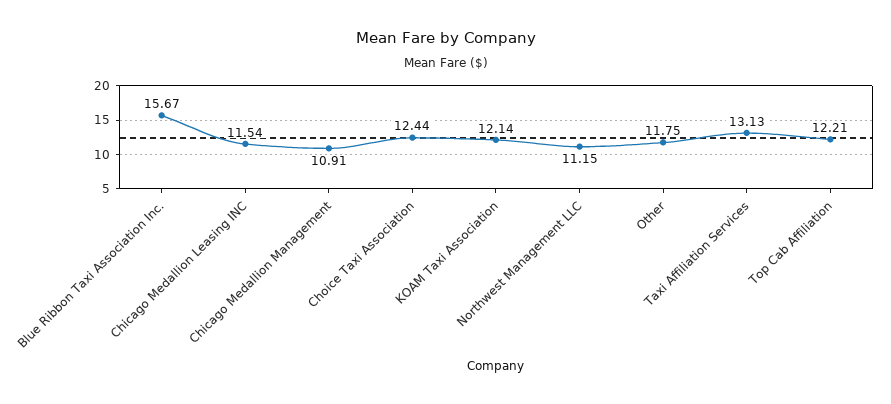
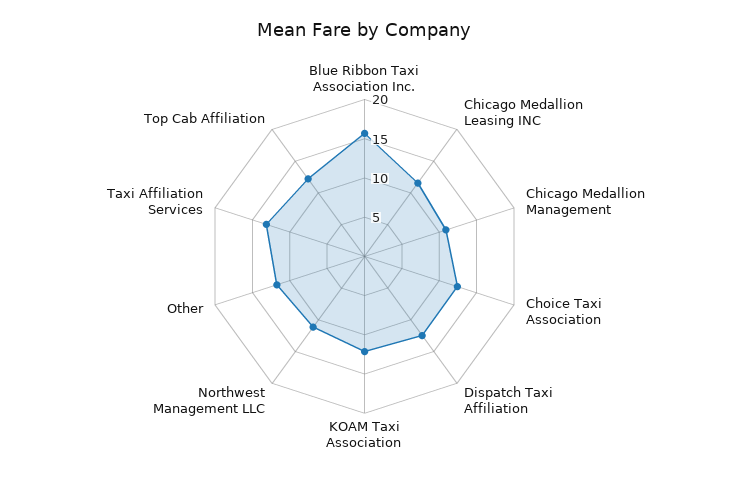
Dispatch Taxi Affiliation: none -> 12.5

